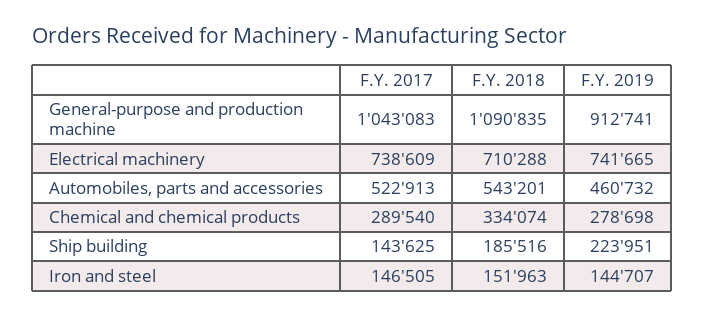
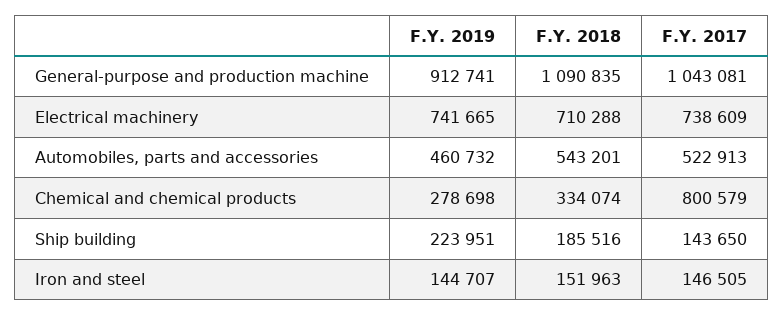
F.Y. 2017, General-purpose and production machine: 1043083 -> 1043081
F.Y. 2017, Chemical and chemical products: 289540 -> 800579
F.Y. 2017, Ship building: 143625 -> 143650

